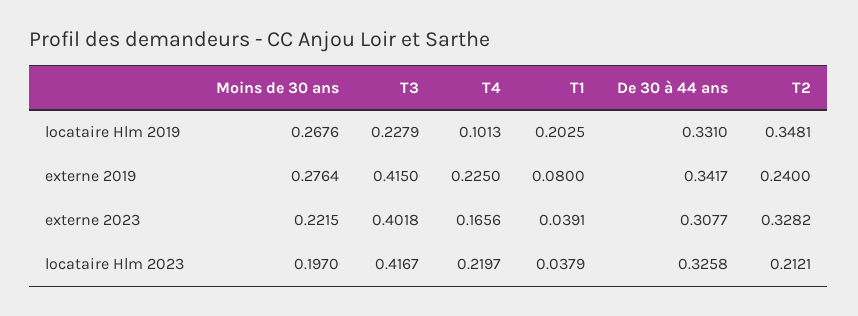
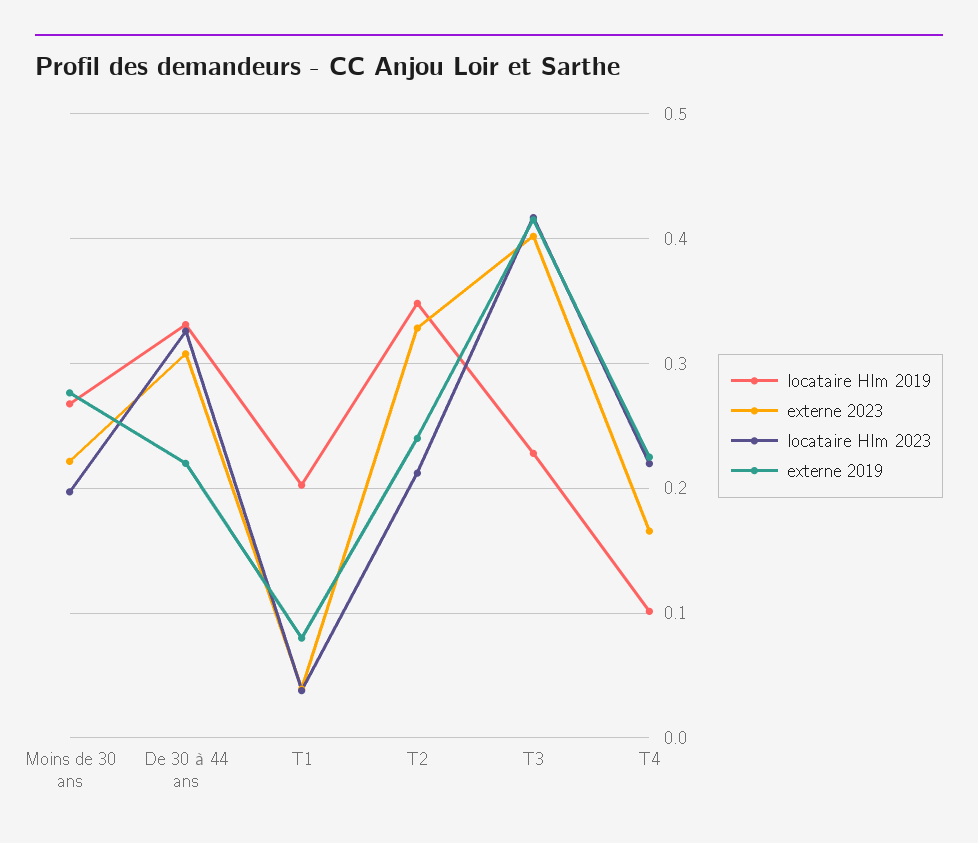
externe 2019, De 30 à 44 ans: 0.3417 -> 0.22

